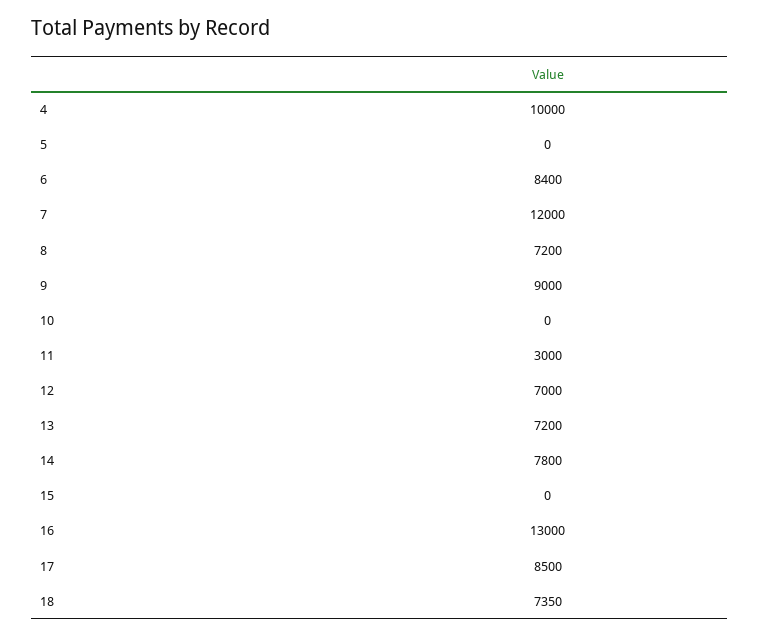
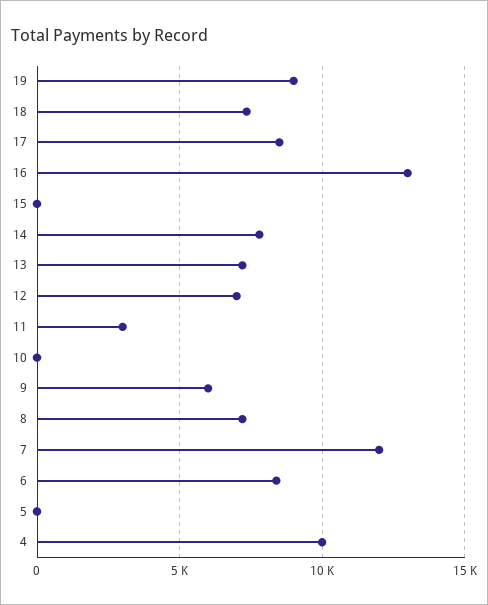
9: 9000 -> 6000
19: none -> 9000

